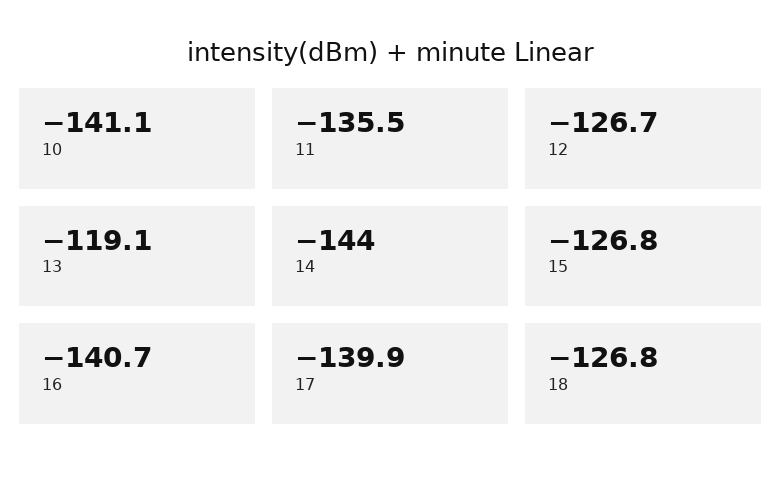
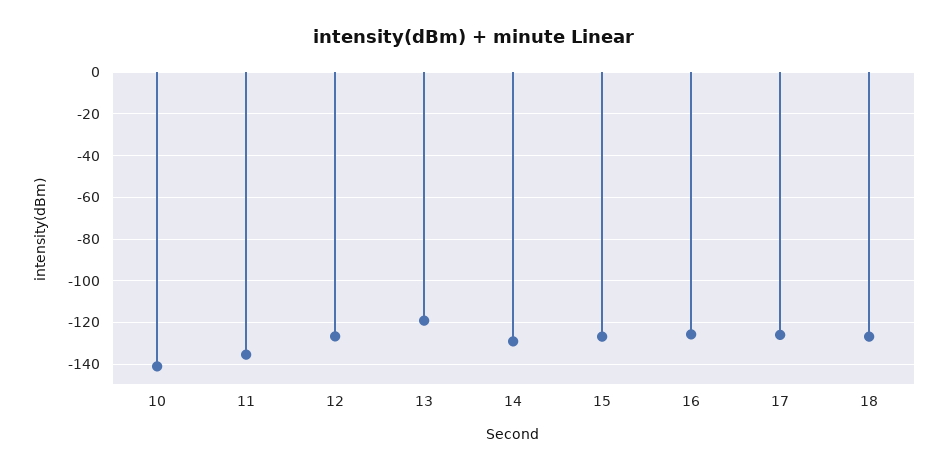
14: -144 -> -130
16: -140.7 -> -125
17: -139.9 -> -125

